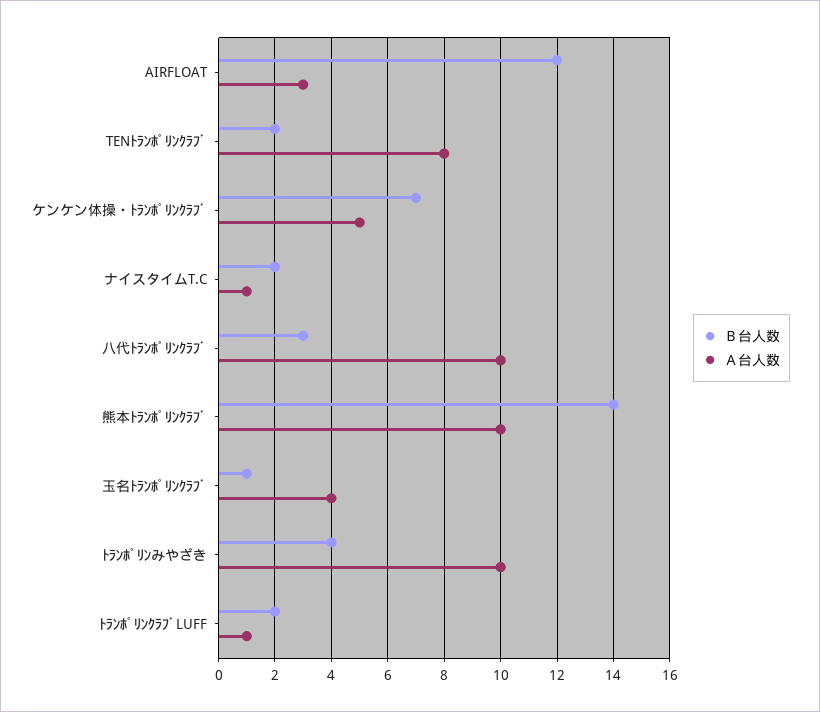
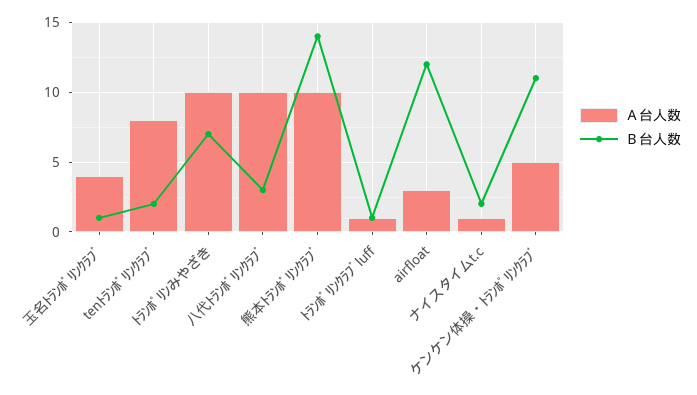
Ｂ台人数, ケンケン体操・ﾄﾗﾝﾎﾟﾘﾝｸﾗﾌﾞ: 7 -> 11
Ｂ台人数, ﾄﾗﾝﾎﾟﾘﾝみやざき: 4 -> 7
Ｂ台人数, ﾄﾗﾝﾎﾟﾘﾝｸﾗﾌﾞLUFF: 2 -> 1

